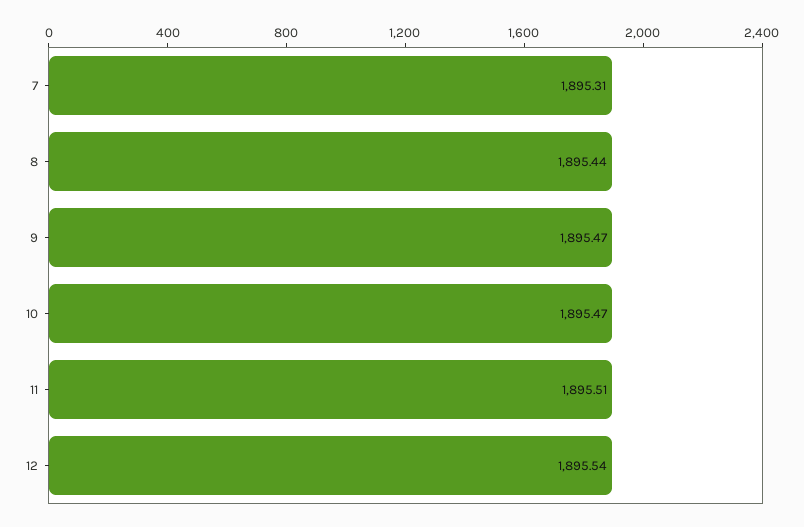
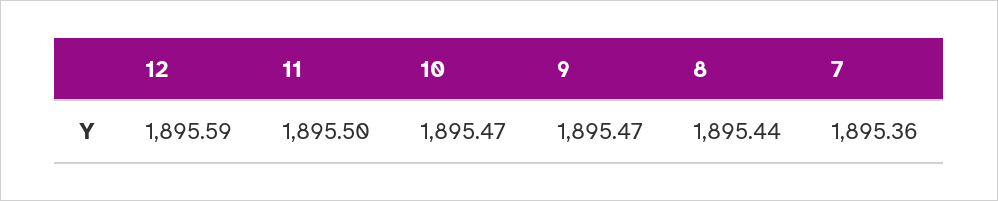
7: 1895.31 -> 1895.36
11: 1895.51 -> 1895.5
12: 1895.54 -> 1895.59

